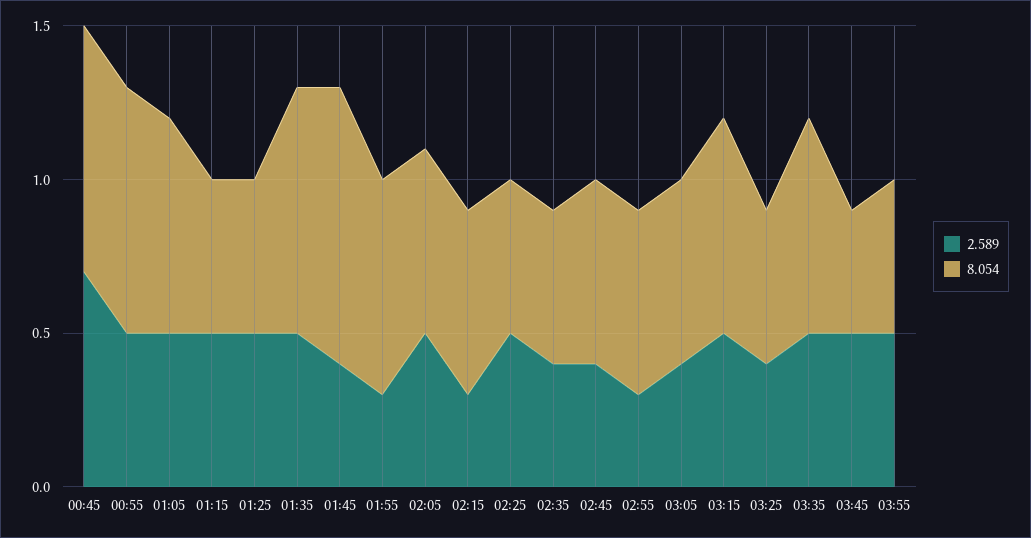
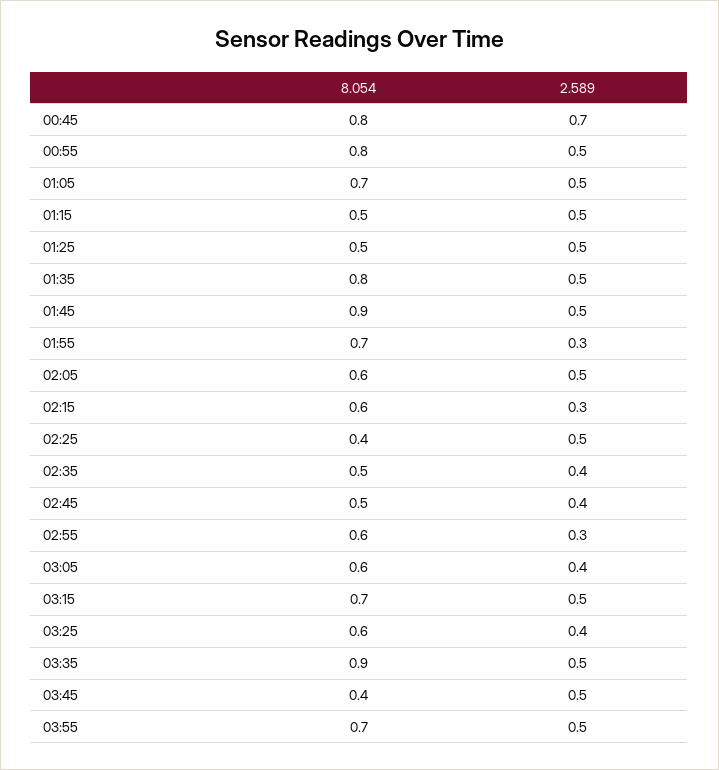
2.589, 01:45: 0.4 -> 0.5
8.054, 02:25: 0.5 -> 0.4
8.054, 02:45: 0.6 -> 0.5
8.054, 03:25: 0.5 -> 0.6
8.054, 03:35: 0.7 -> 0.9
8.054, 03:55: 0.5 -> 0.7

